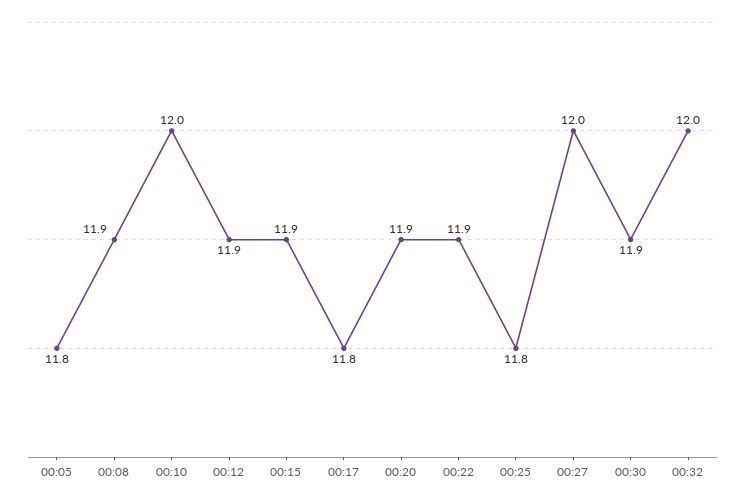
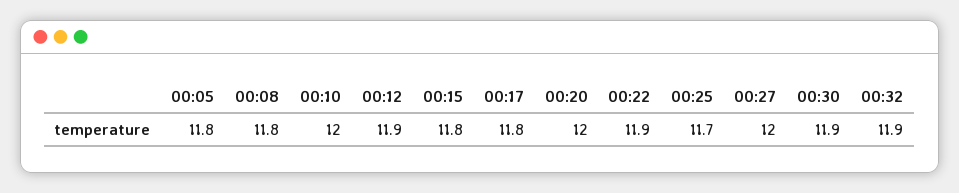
00:08: 11.9 -> 11.8
00:15: 11.9 -> 11.8
00:20: 11.9 -> 12
00:25: 11.8 -> 11.7
00:32: 12 -> 11.9

